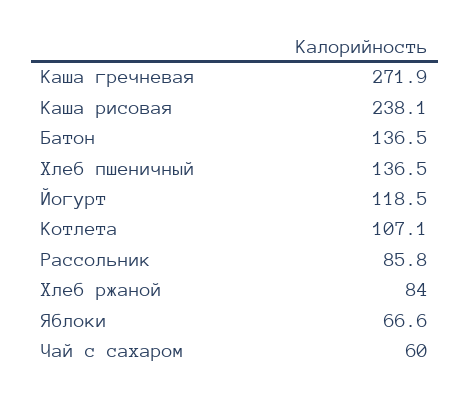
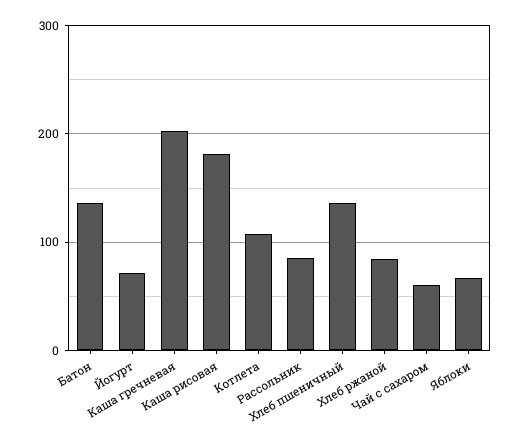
Каша гречневая: 271.9 -> 200
Каша рисовая: 238.1 -> 180
Йогурт: 118.5 -> 70

